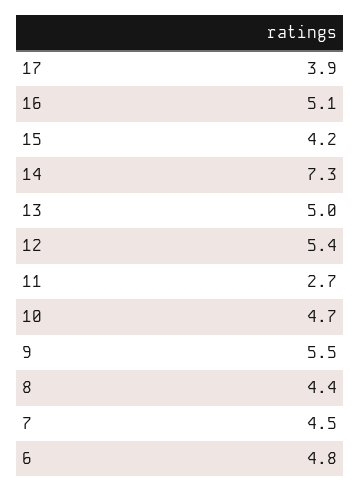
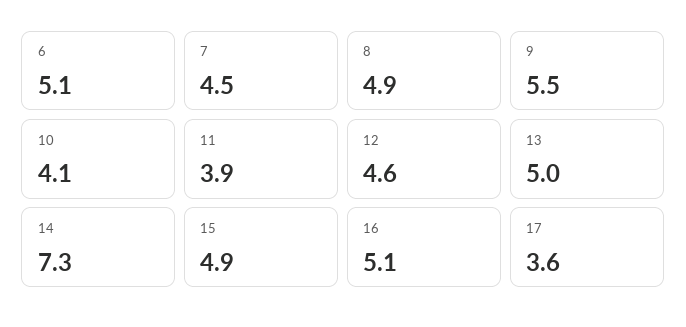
17: 3.9 -> 3.6
15: 4.2 -> 4.9
12: 5.4 -> 4.6
11: 2.7 -> 3.9
10: 4.7 -> 4.1
8: 4.4 -> 4.9
6: 4.8 -> 5.1

